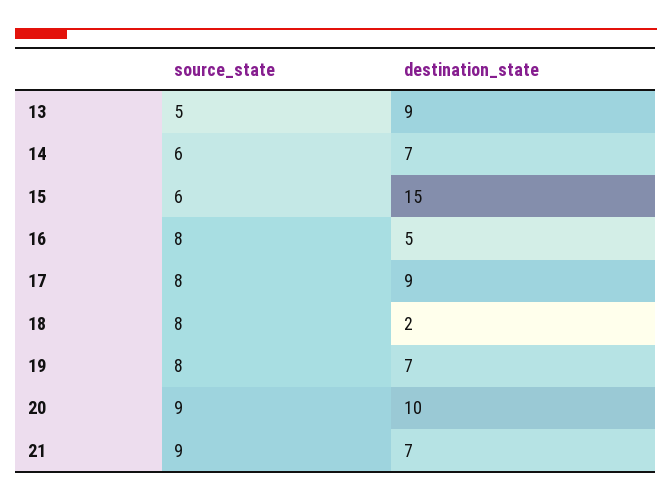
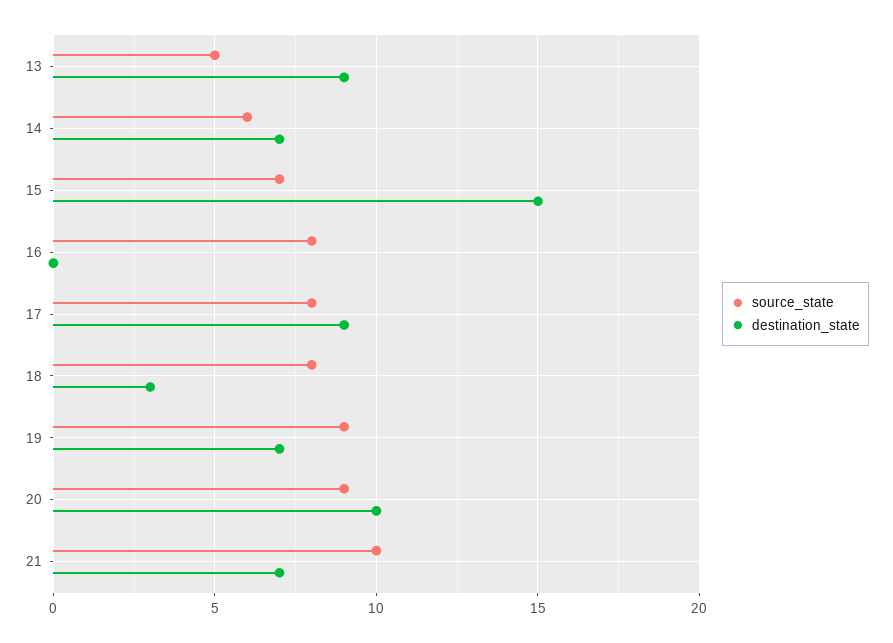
source_state, 15: 6 -> 7
destination_state, 16: 5 -> 0
destination_state, 18: 2 -> 3
source_state, 19: 8 -> 9
source_state, 21: 9 -> 10

